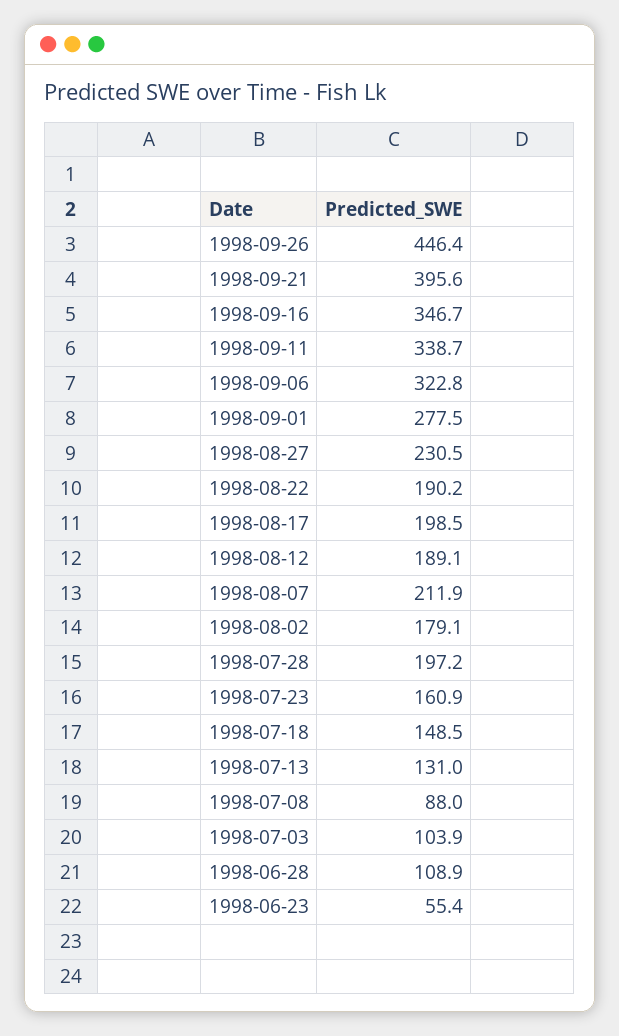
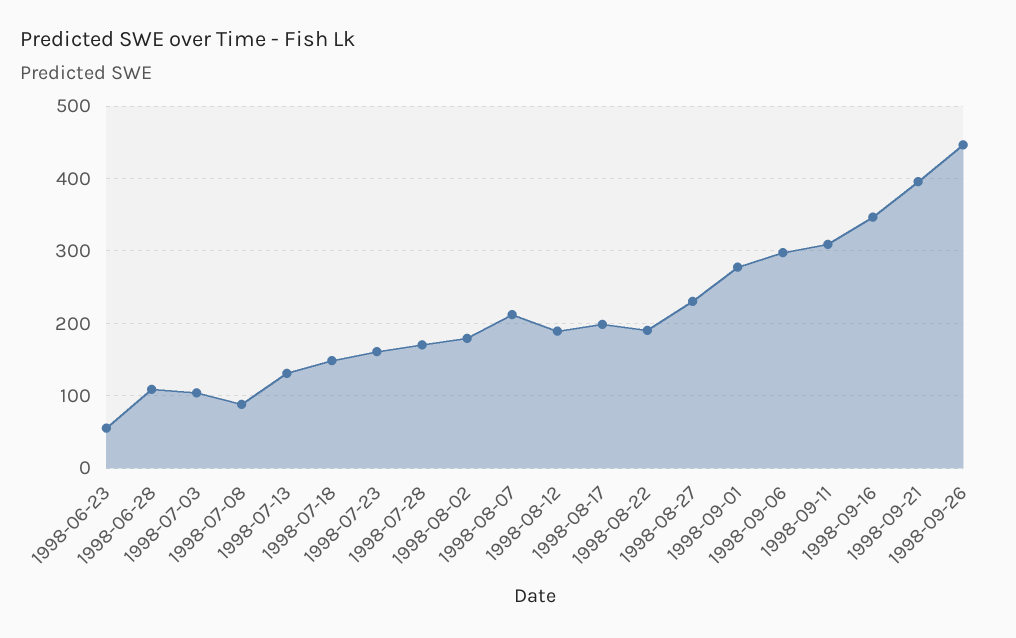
1998-09-11: 338.7 -> 310
1998-09-06: 322.8 -> 300
1998-07-28: 197.2 -> 170

